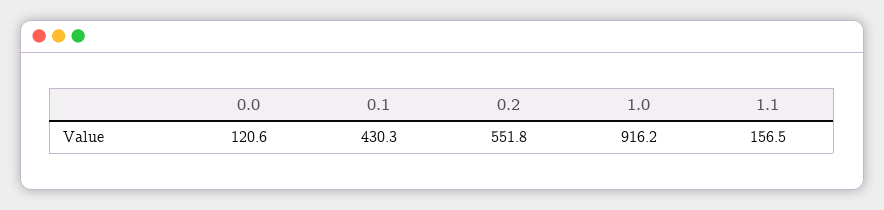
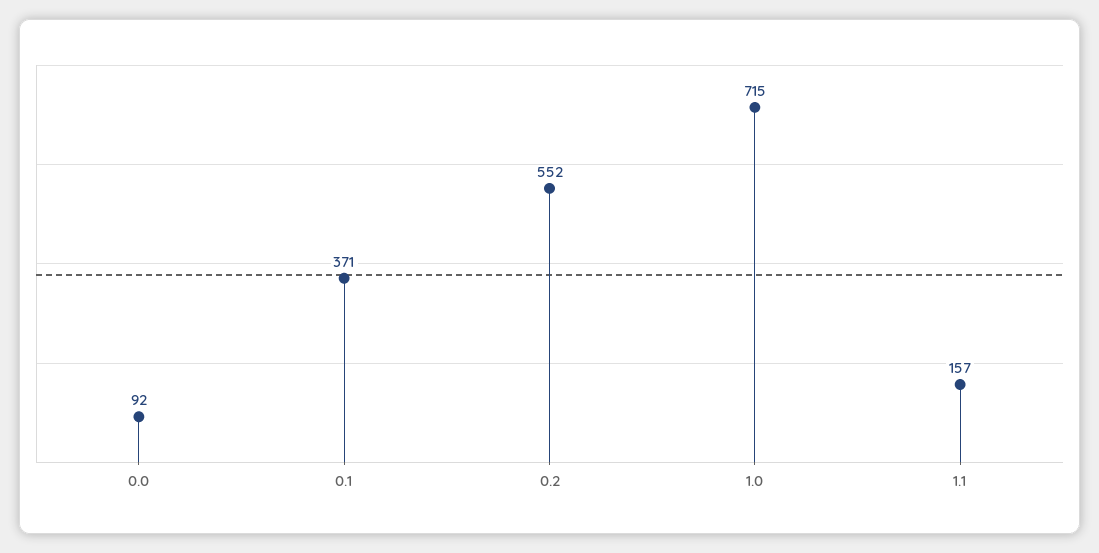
0.0: 120.6 -> 92
0.1: 430.3 -> 371
1.0: 916.2 -> 715

